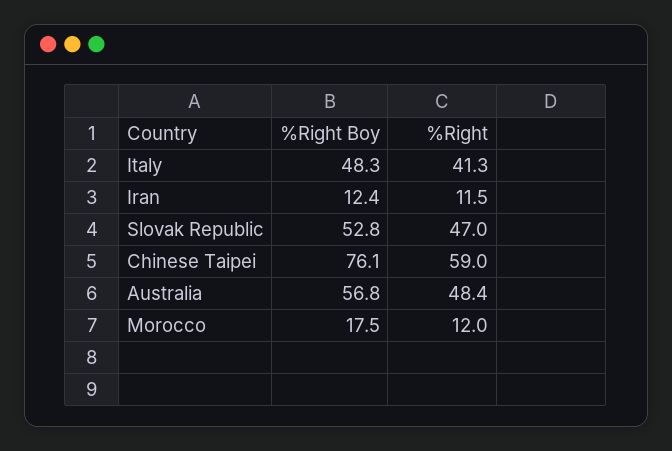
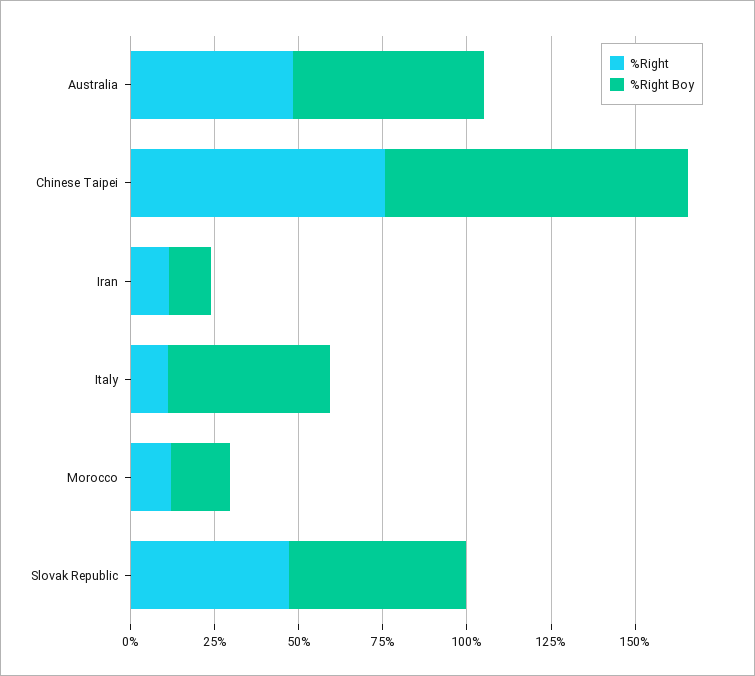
%Right, Italy: 41.3 -> 10
%Right Boy, Chinese Taipei: 76.1 -> 90
%Right, Chinese Taipei: 59 -> 75

